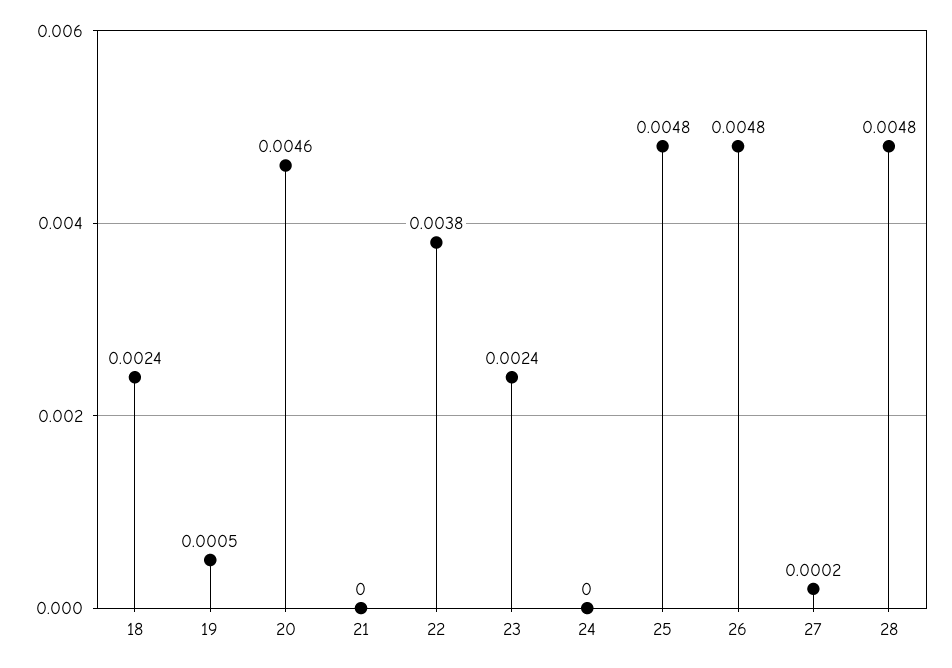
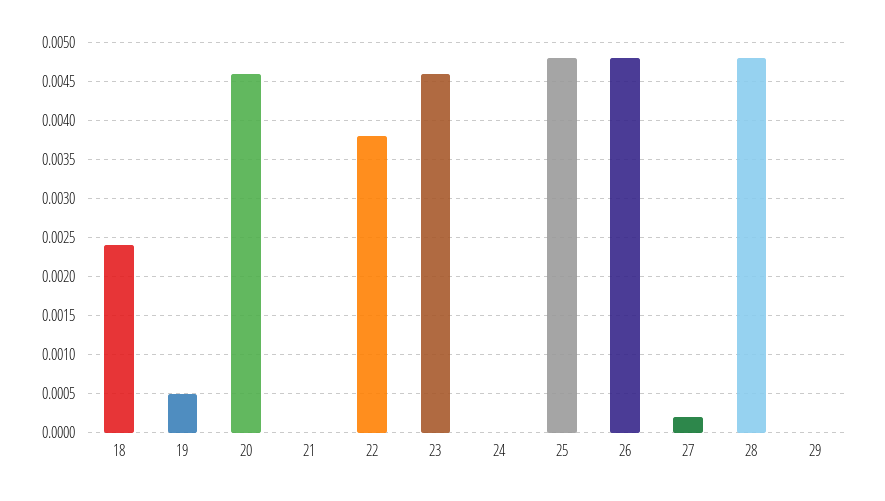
23: 0.0024 -> 0.0046
29: none -> 0

